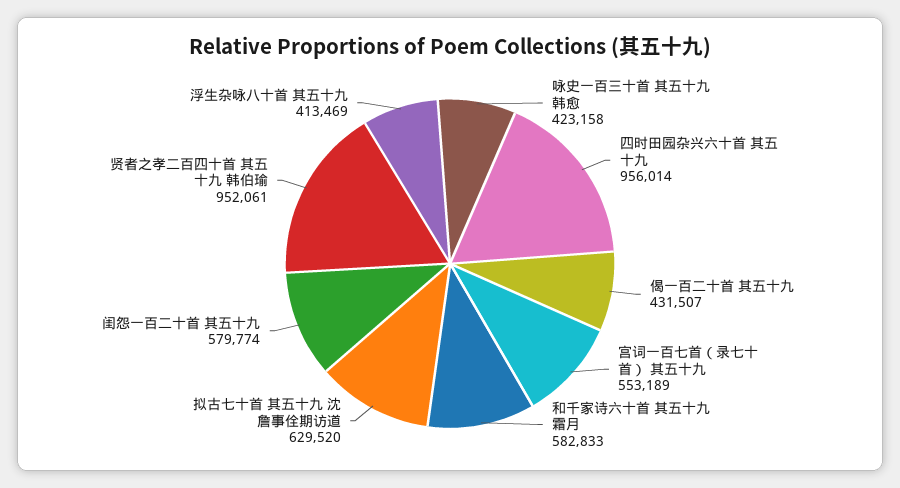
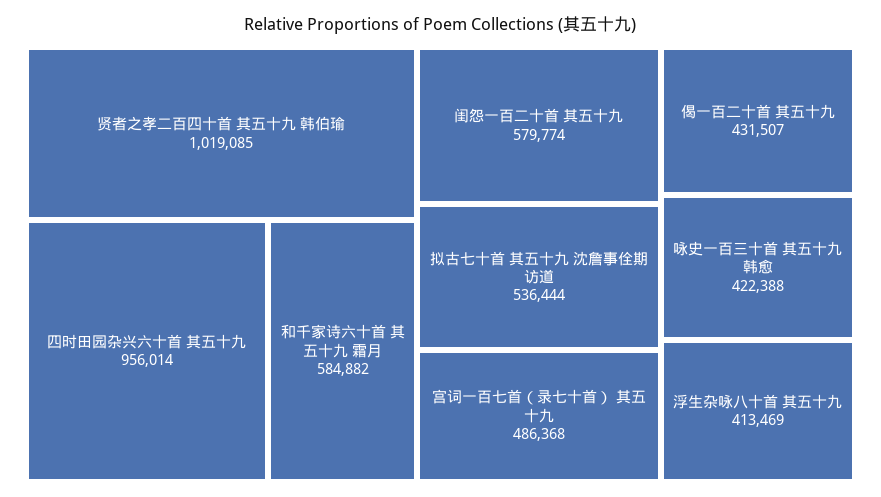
咏史一百三十首 其五十九 韩愈: 423158 -> 422388
宫词一百七首（录七十首） 其五十九: 553189 -> 486368
和千家诗六十首 其五十九 霜月: 582833 -> 584882
拟古七十首 其五十九 沈詹事佺期访道: 629520 -> 536444
贤者之孝二百四十首 其五十九 韩伯瑜: 952061 -> 1019085

